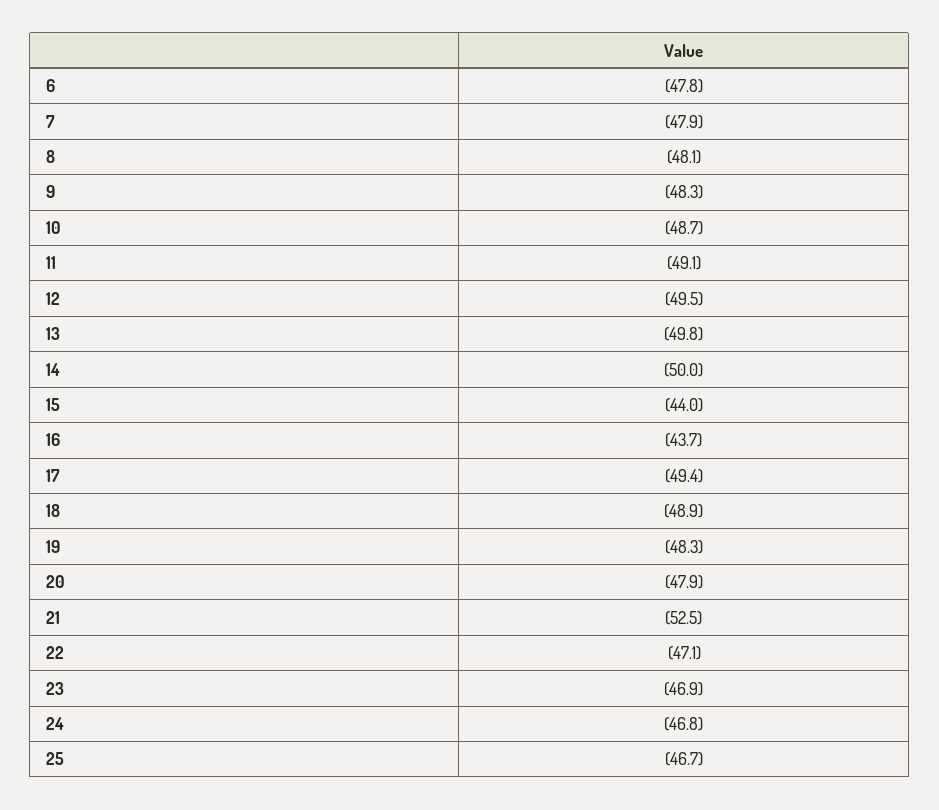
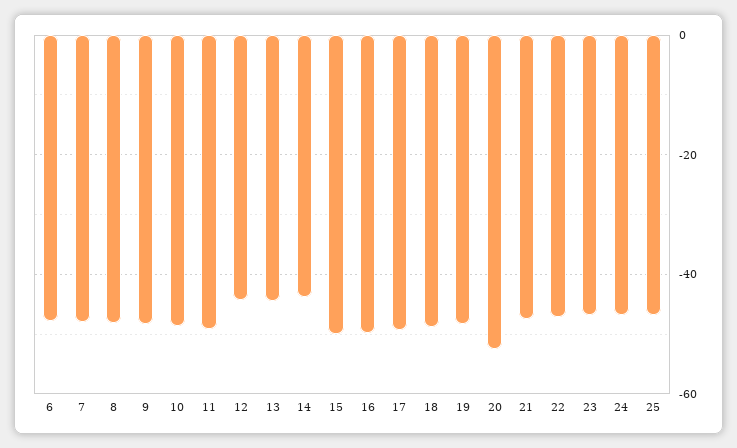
12: -49.5 -> -44
13: -49.8 -> -44
14: -50 -> -44
15: -44 -> -50
16: -43.7 -> -50
20: -47.9 -> -52
21: -52.5 -> -48

